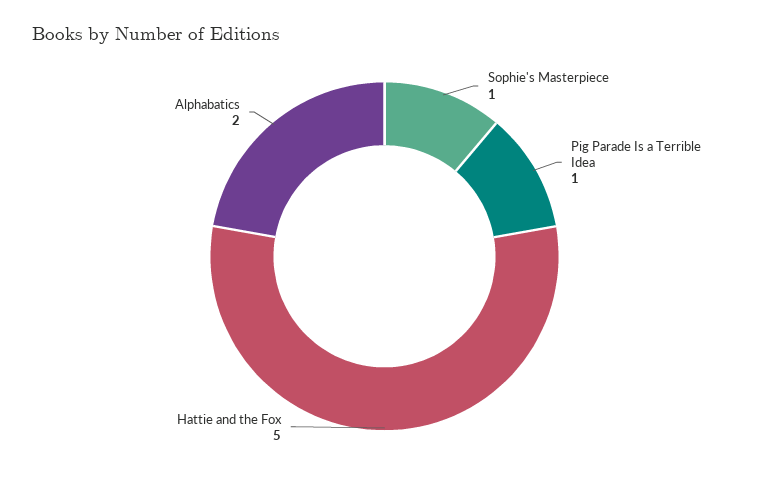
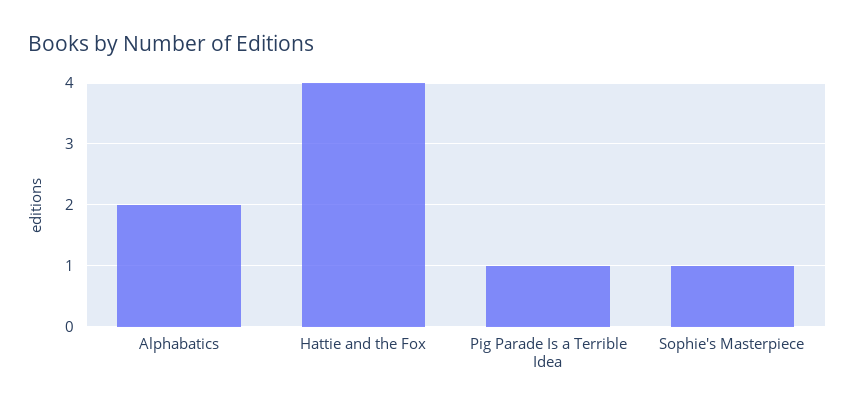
Hattie and the Fox: 5 -> 4

